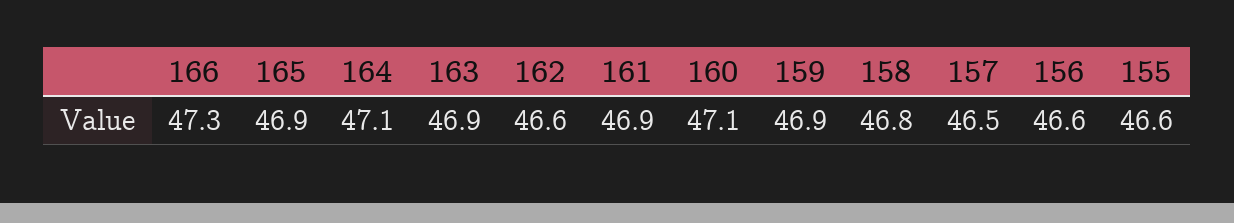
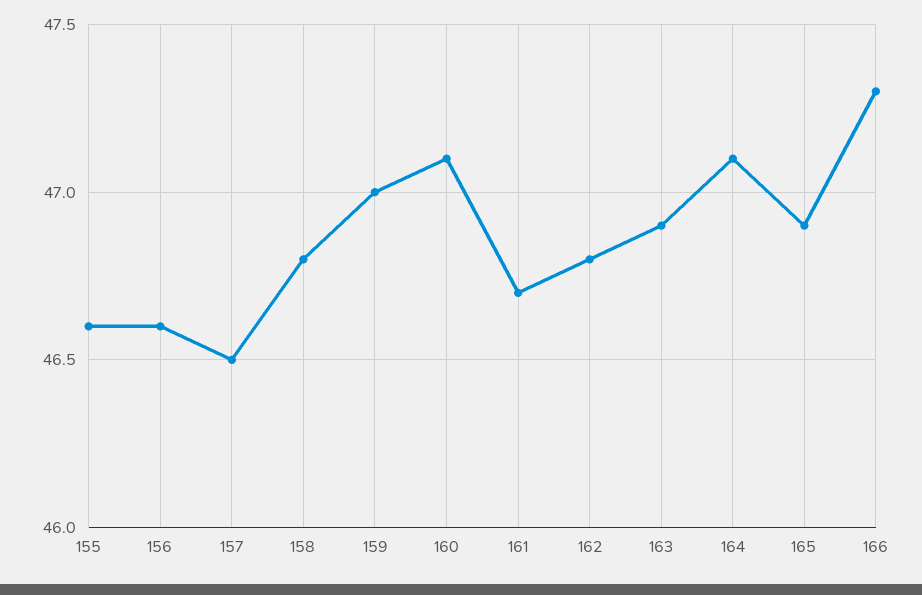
162: 46.6 -> 46.8
161: 46.9 -> 46.7
159: 46.9 -> 47

